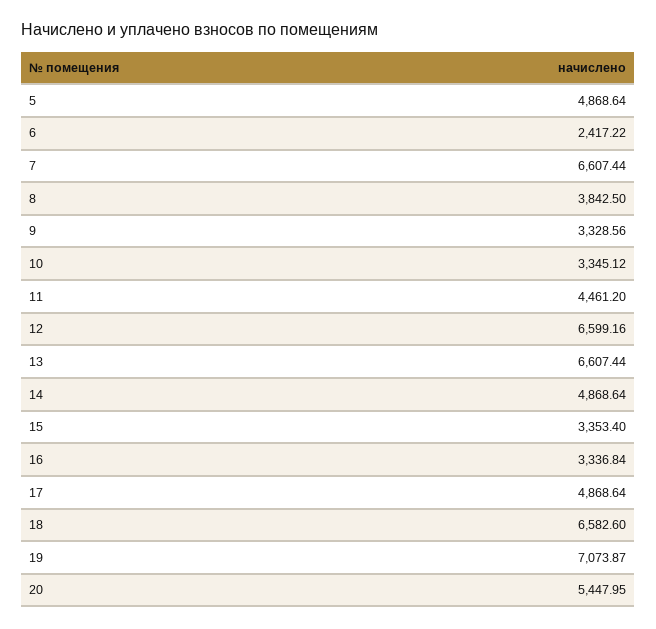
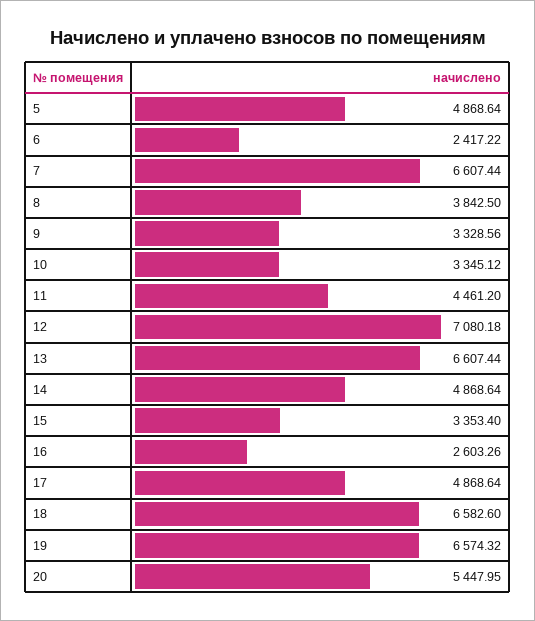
12: 6599.16 -> 7080.18
16: 3336.84 -> 2603.26
19: 7073.87 -> 6574.32

